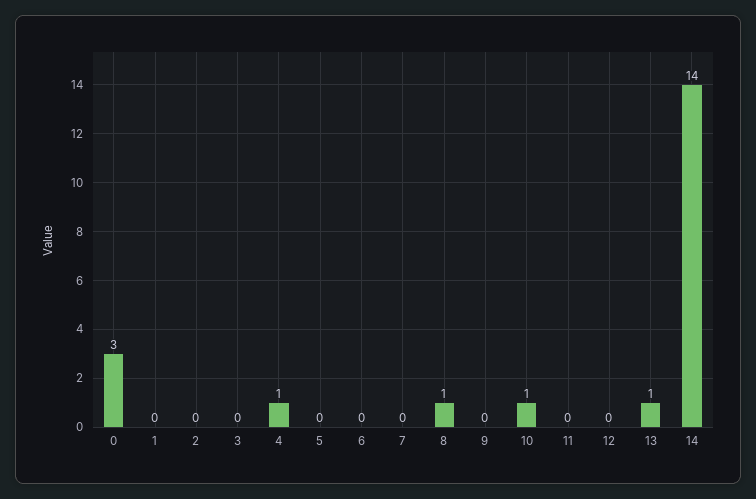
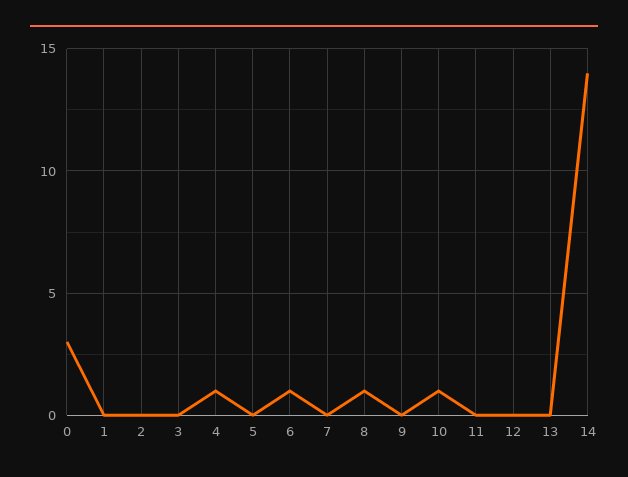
6: 0 -> 1
13: 1 -> 0

